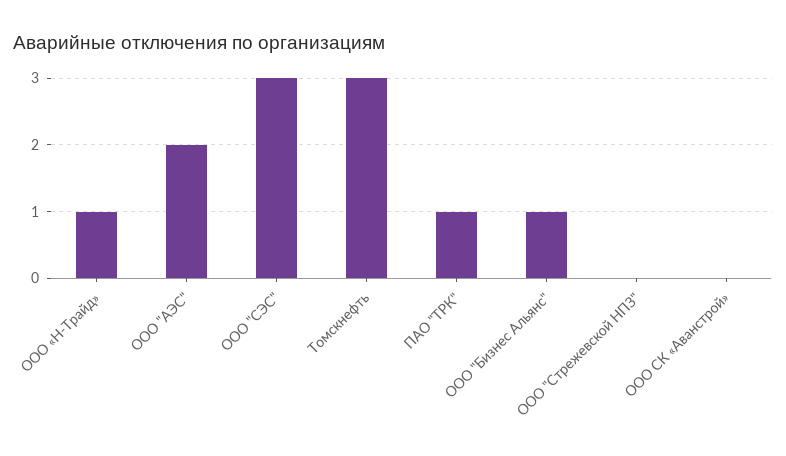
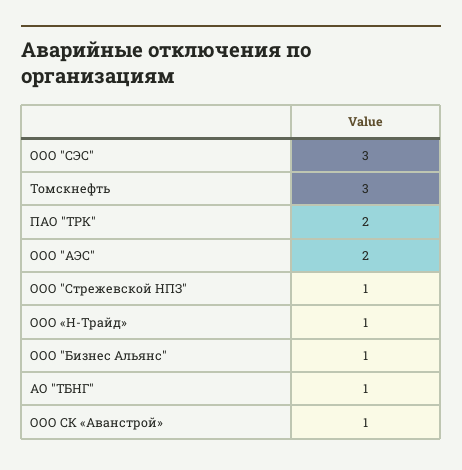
ПАО "ТРК": 1 -> 2
ООО "Стрежевской НПЗ": 0 -> 1
ООО СК «Аванстрой»: 0 -> 1
АО "ТБНГ": none -> 1

